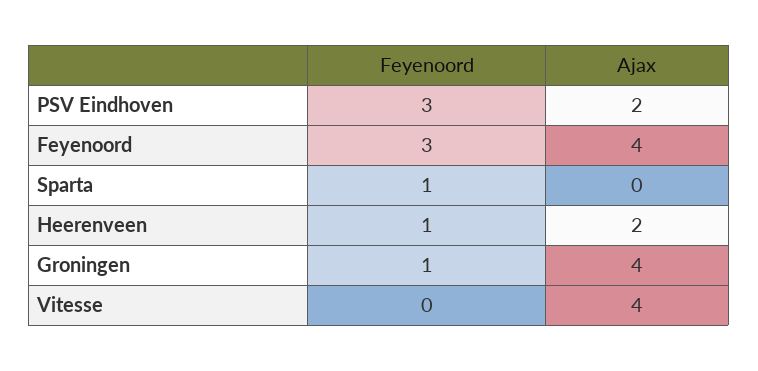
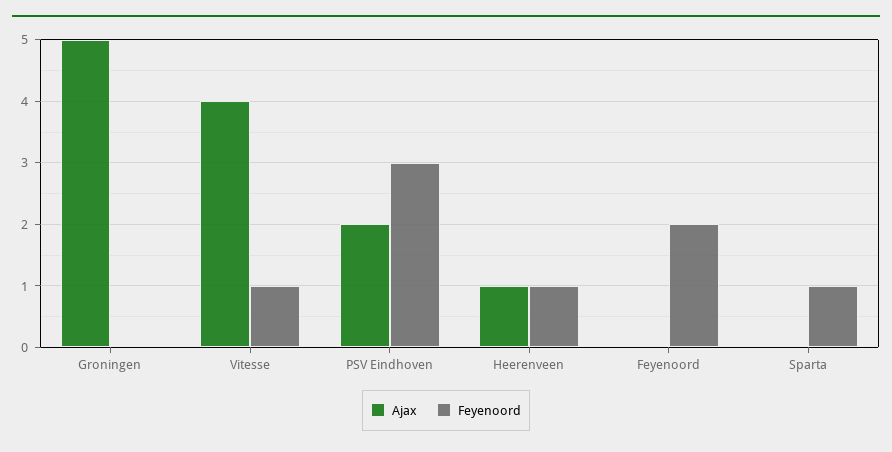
Feyenoord, Feyenoord: 3 -> 2
Ajax, Feyenoord: 4 -> 0
Ajax, Heerenveen: 2 -> 1
Feyenoord, Groningen: 1 -> 0
Ajax, Groningen: 4 -> 5
Feyenoord, Vitesse: 0 -> 1

